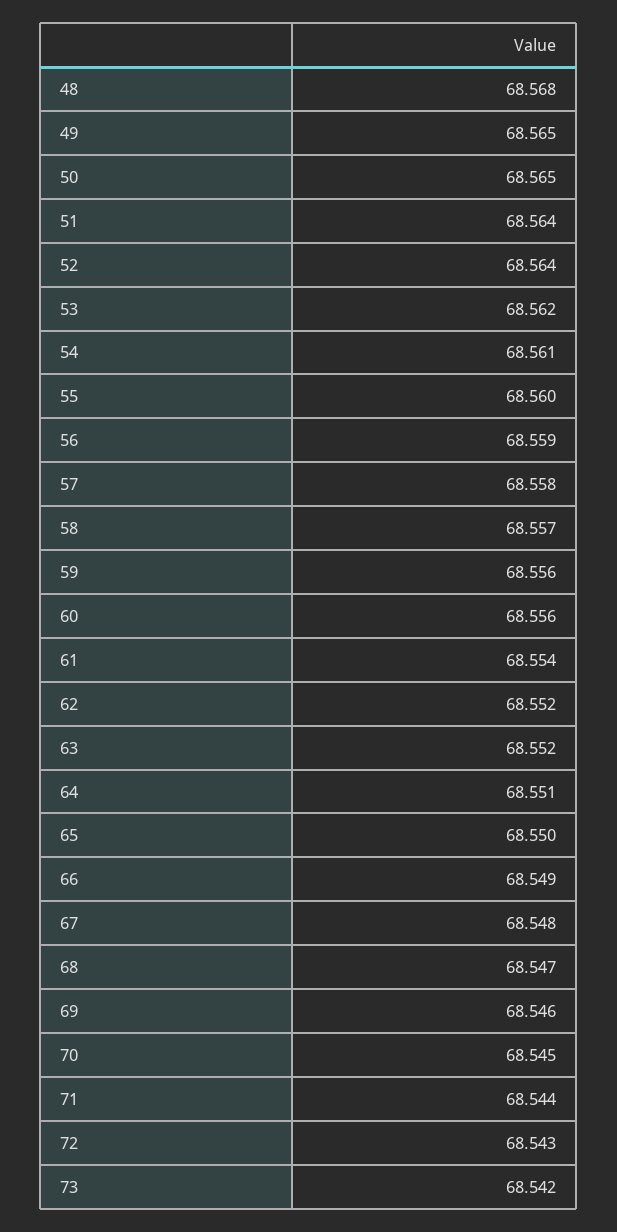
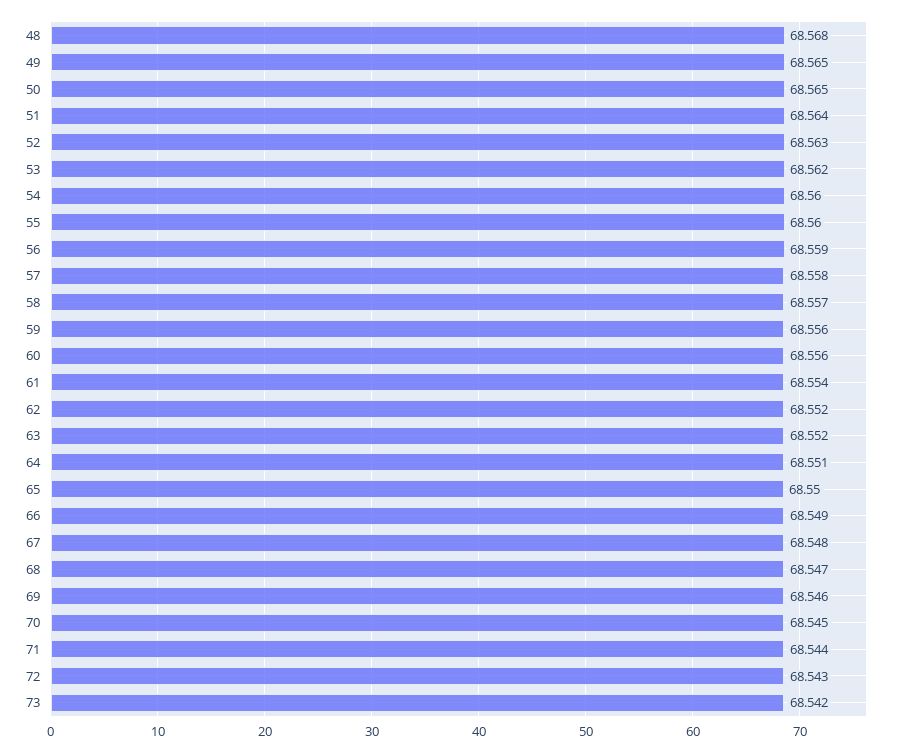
52: 68.564 -> 68.563
54: 68.561 -> 68.56

